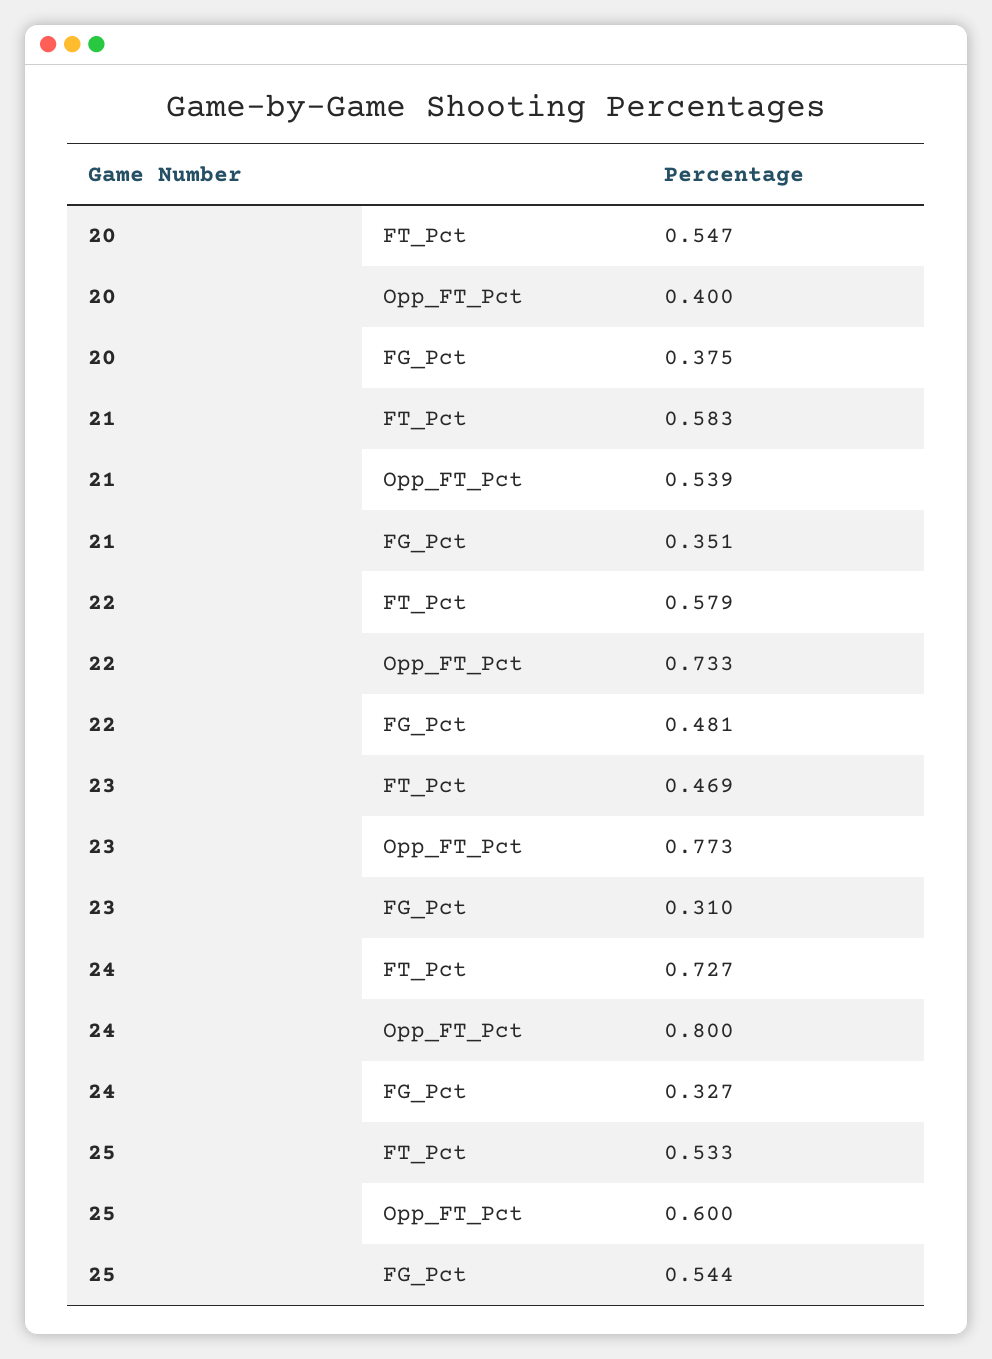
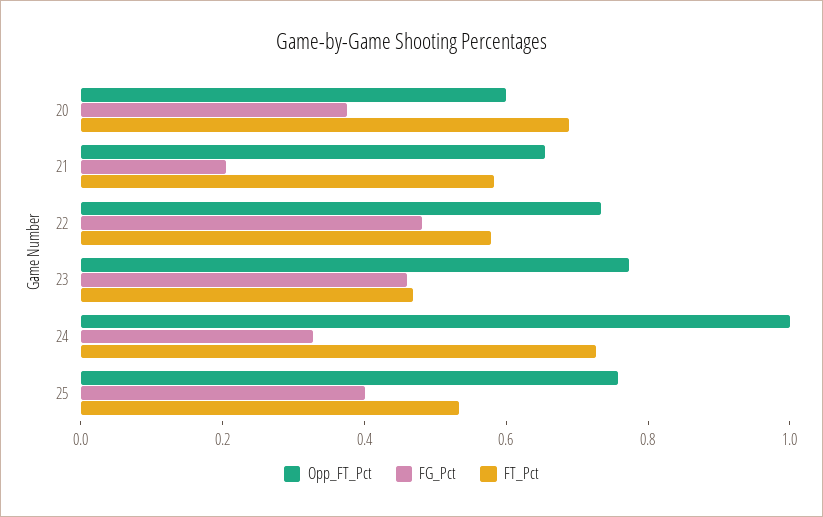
FT_Pct, 20: 0.547 -> 0.7
Opp_FT_Pct, 20: 0.4 -> 0.6
Opp_FT_Pct, 21: 0.539 -> 0.65
FG_Pct, 21: 0.351 -> 0.2
FG_Pct, 23: 0.31 -> 0.45
Opp_FT_Pct, 24: 0.8 -> 1
Opp_FT_Pct, 25: 0.6 -> 0.75
FG_Pct, 25: 0.544 -> 0.4

